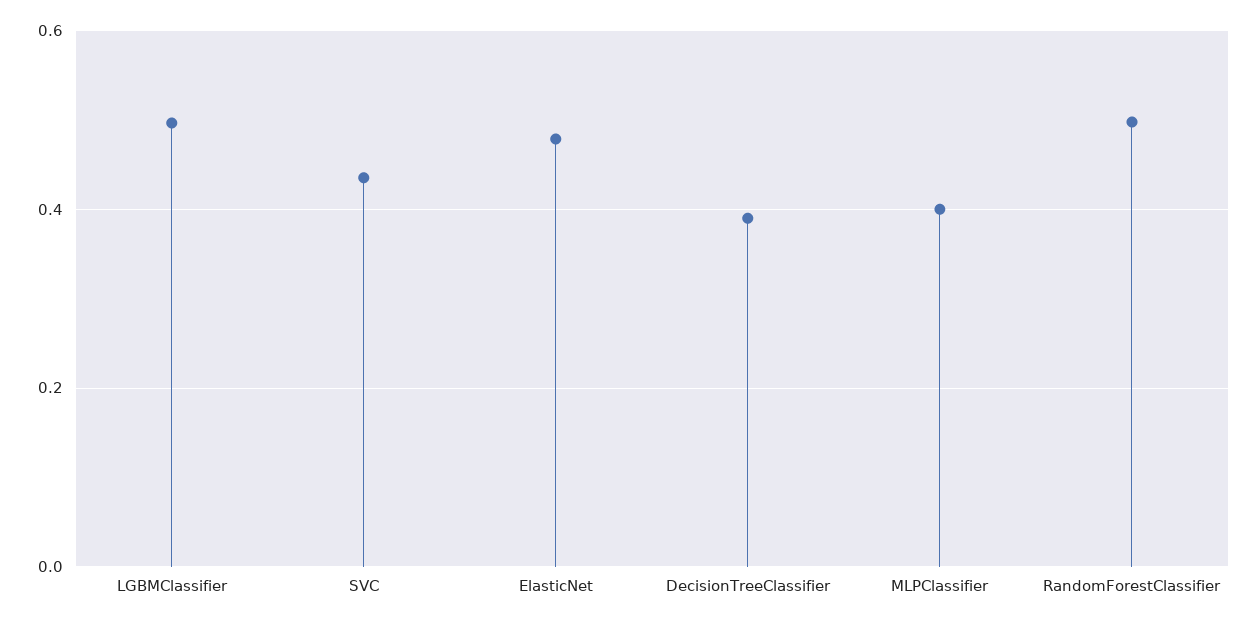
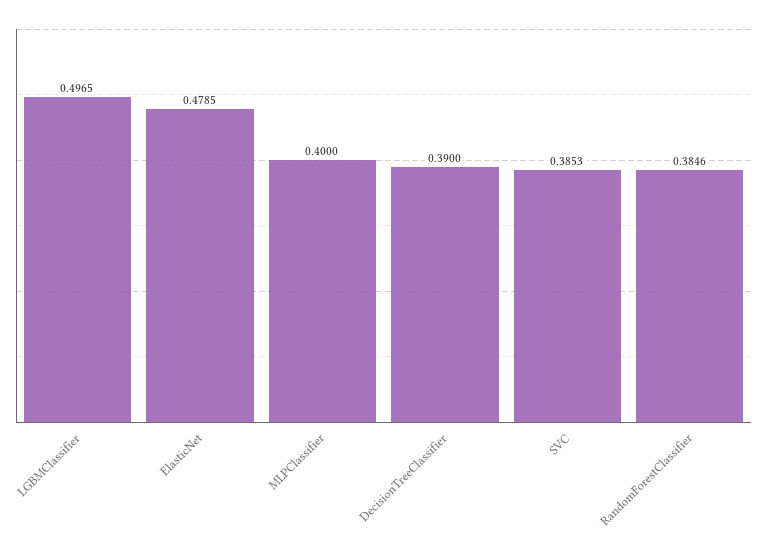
SVC: 0.44 -> 0.3853
RandomForestClassifier: 0.5 -> 0.3846

